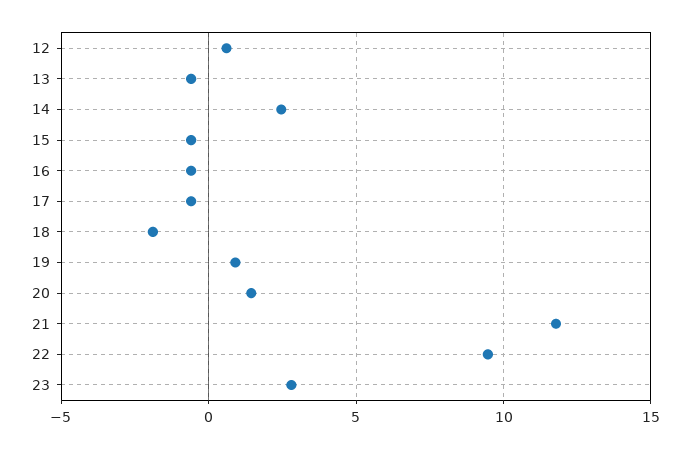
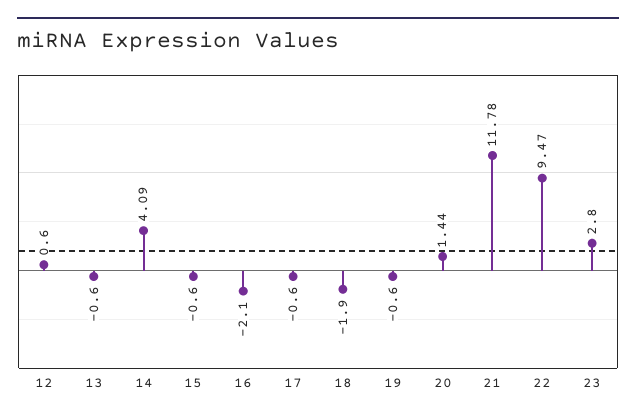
14: 2.5 -> 4.09
16: -0.5 -> -2.1
19: 1 -> -0.6

